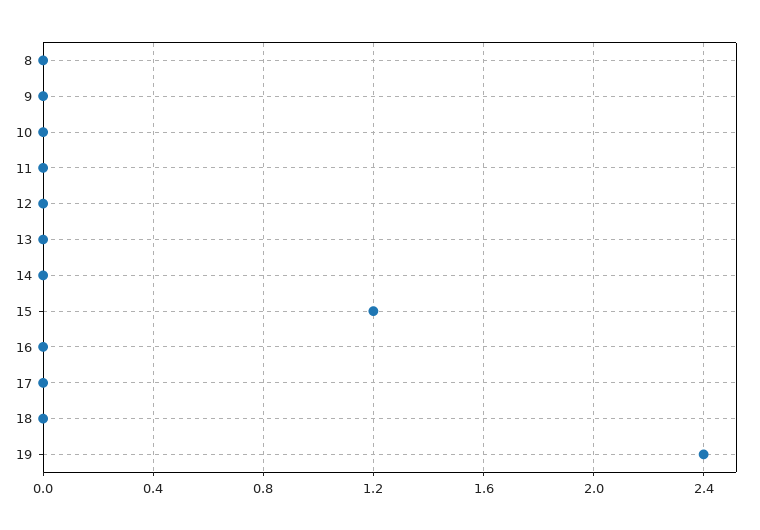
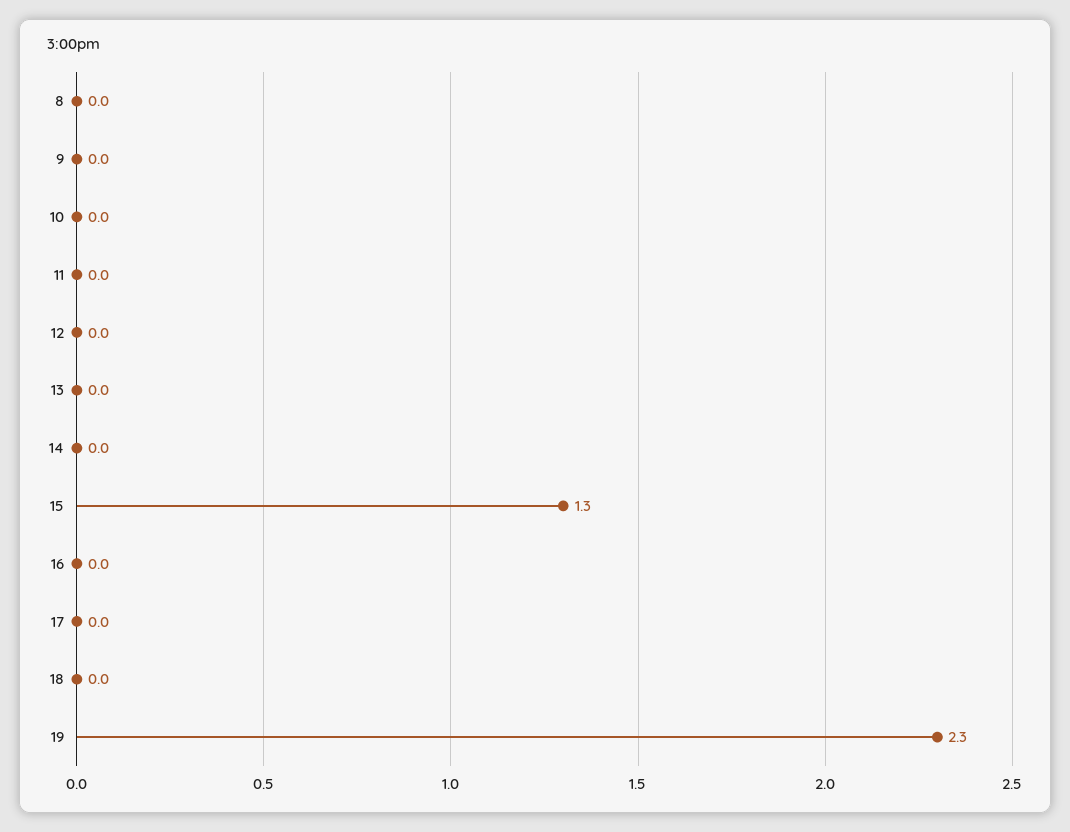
15: 1.2 -> 1.3
19: 2.4 -> 2.3

